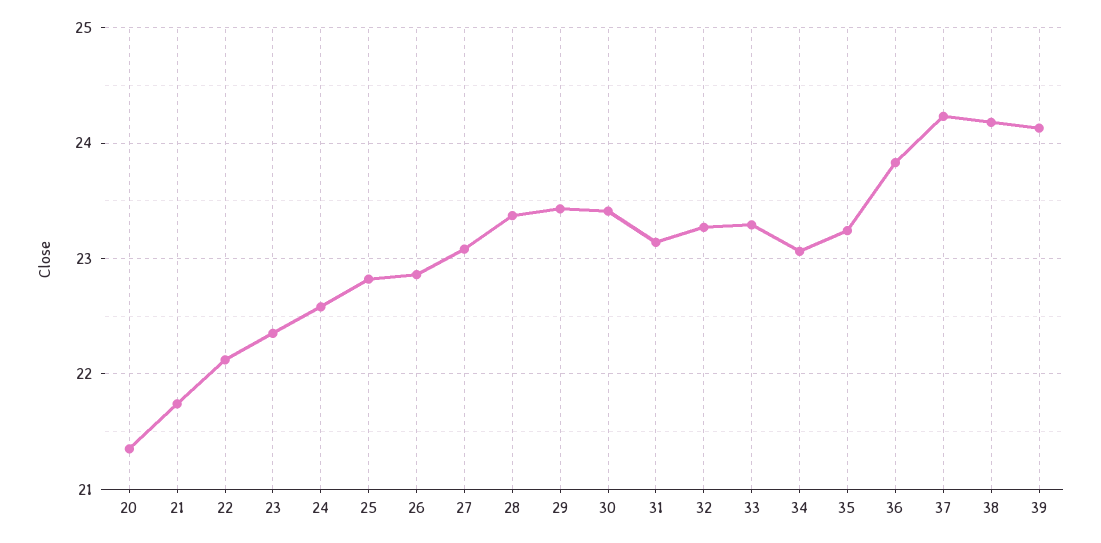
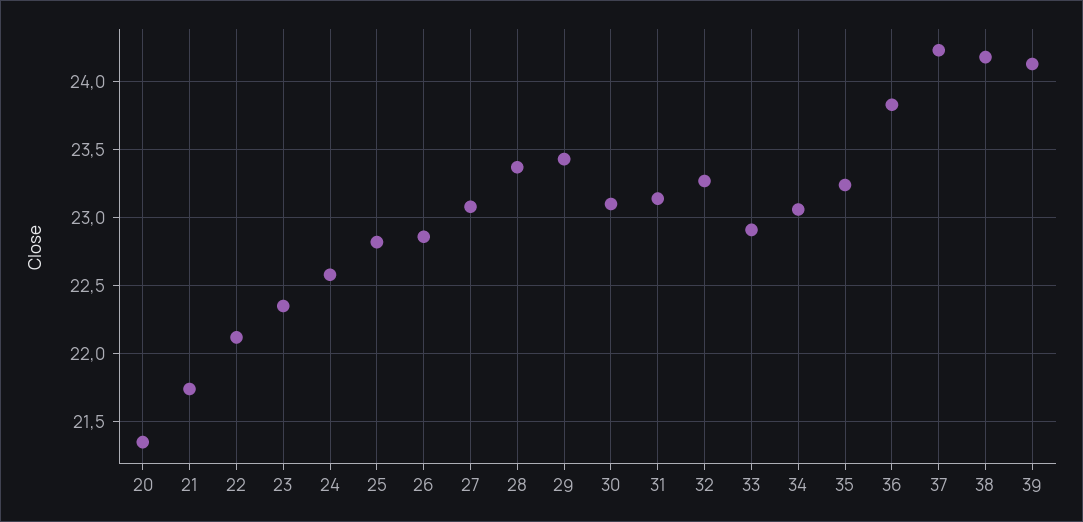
30: 23.4 -> 23.1
33: 23.3 -> 22.9

